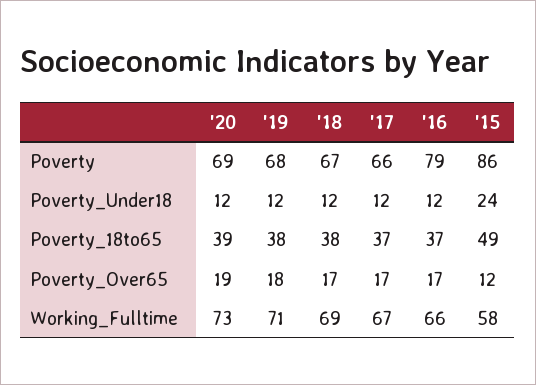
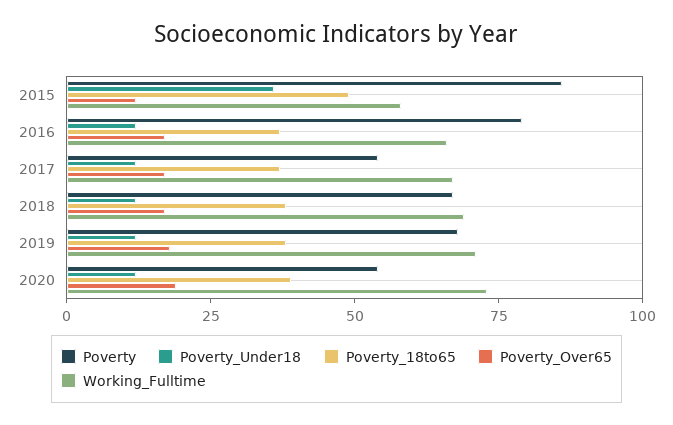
Poverty, '20: 69 -> 55
Poverty, '17: 66 -> 55
Poverty_Under18, '15: 24 -> 35

